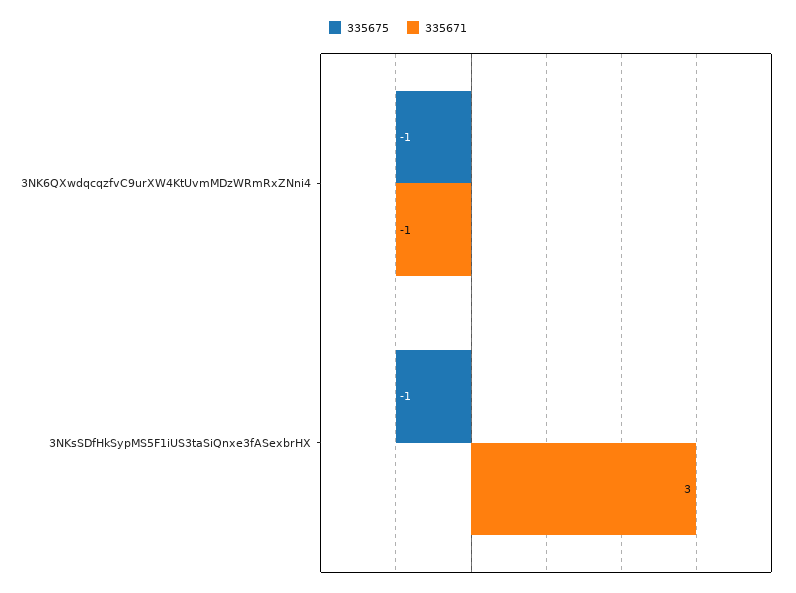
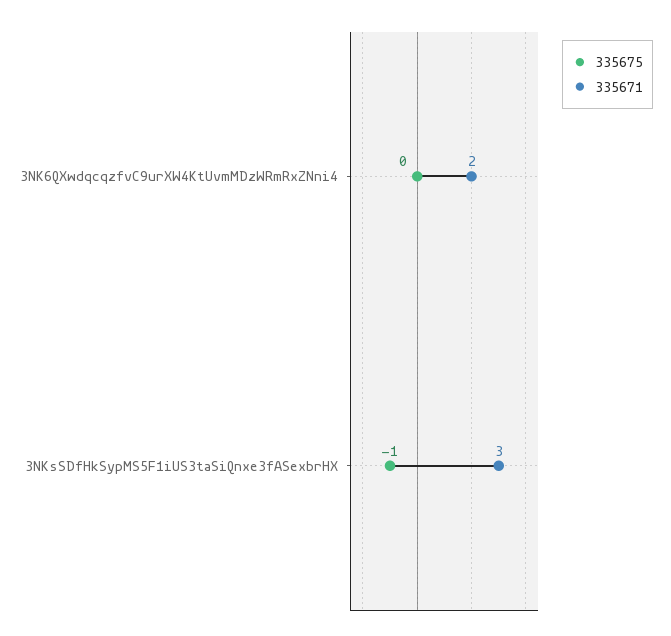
335675, 3NK6QXwdqcqzfvC9urXW4KtUvmMDzWRmRxZNni4: -1 -> 0
335671, 3NK6QXwdqcqzfvC9urXW4KtUvmMDzWRmRxZNni4: -1 -> 2

